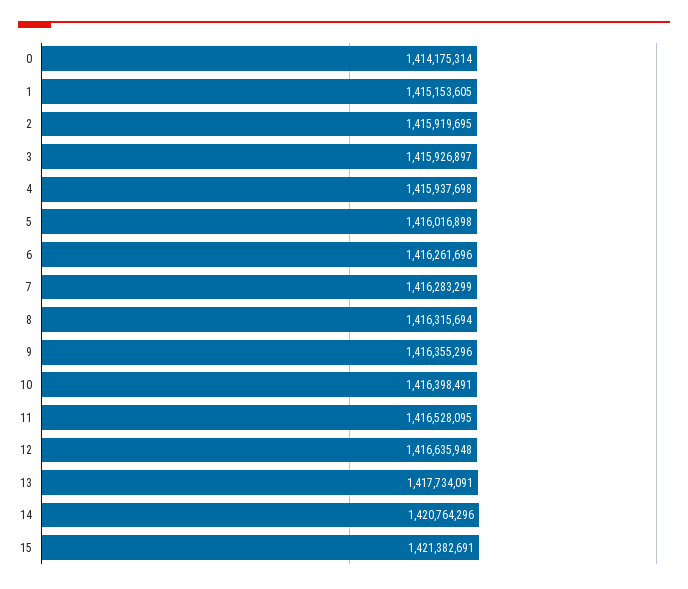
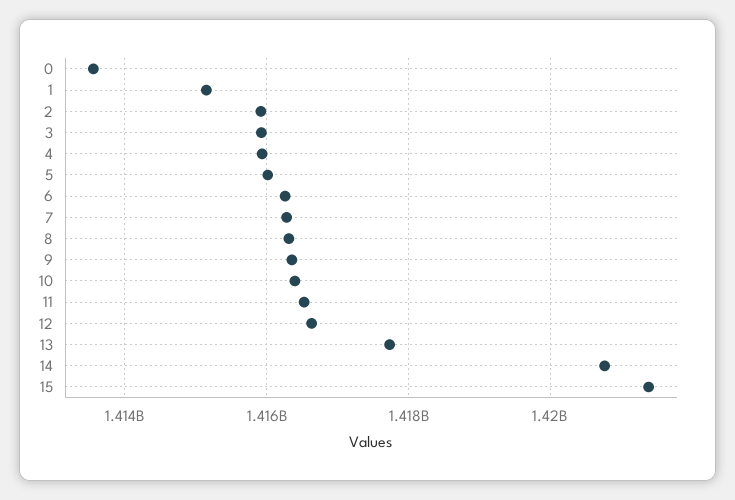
0: 1414175314 -> 1413600000

